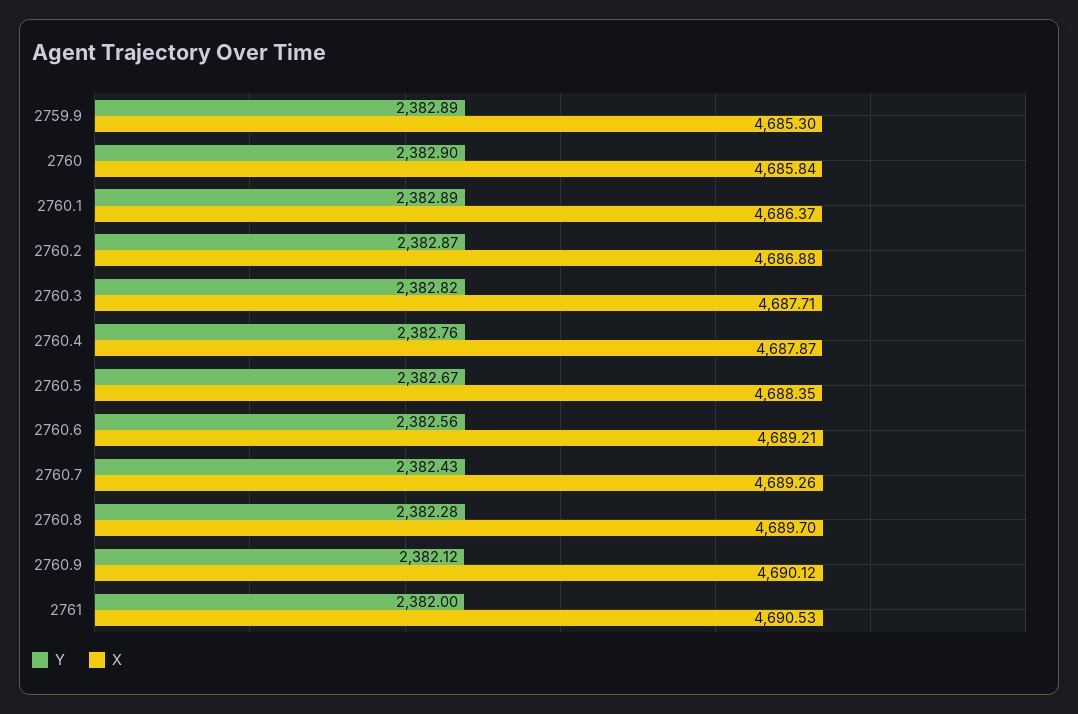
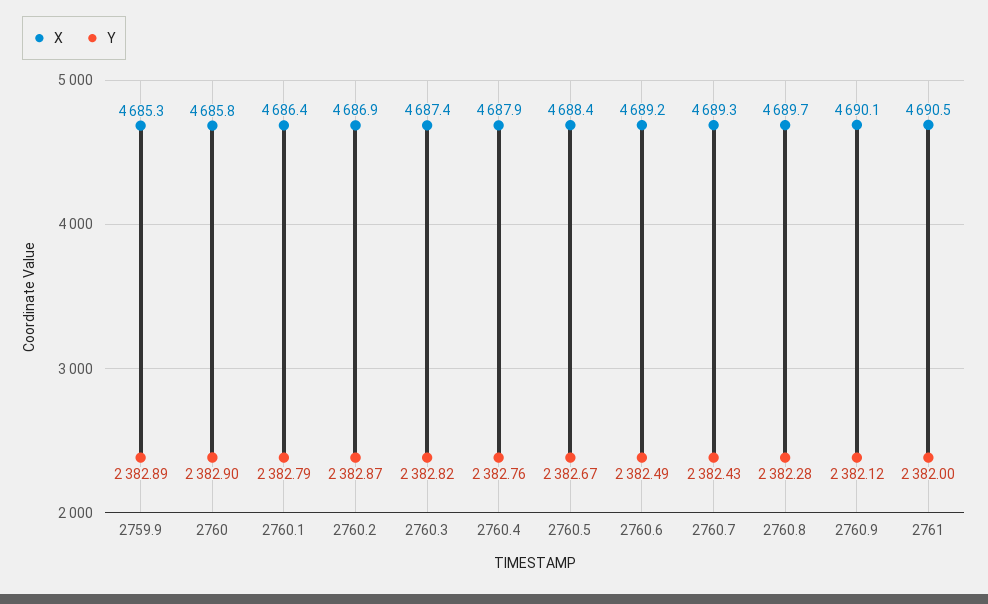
Y, 2760.1: 2382.89 -> 2382.79
X, 2760.3: 4687.71 -> 4687.4
Y, 2760.6: 2382.56 -> 2382.49

